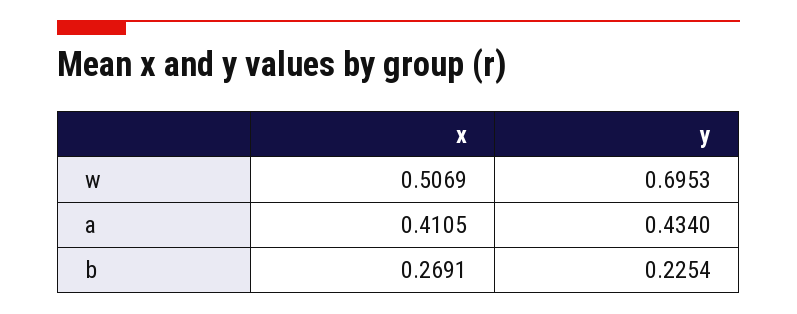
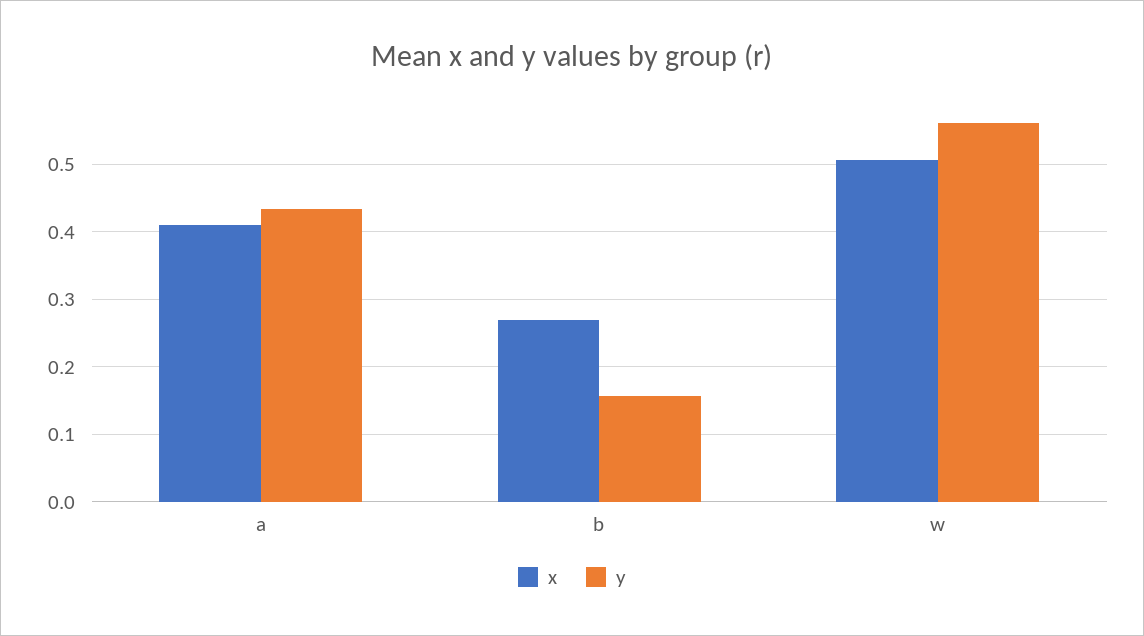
y, w: 0.6953 -> 0.56
y, b: 0.2254 -> 0.16

